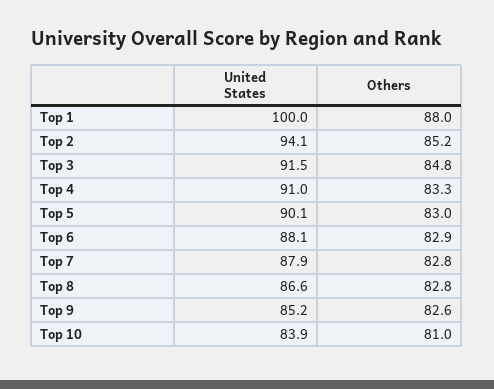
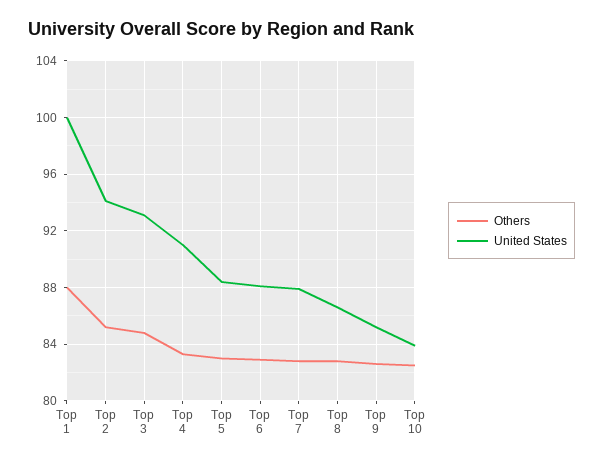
United States, Top 3: 91.5 -> 93
United States, Top 5: 90.1 -> 88.5
Others, Top 10: 81 -> 82.5

